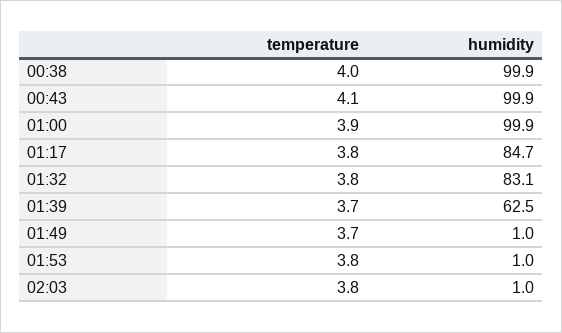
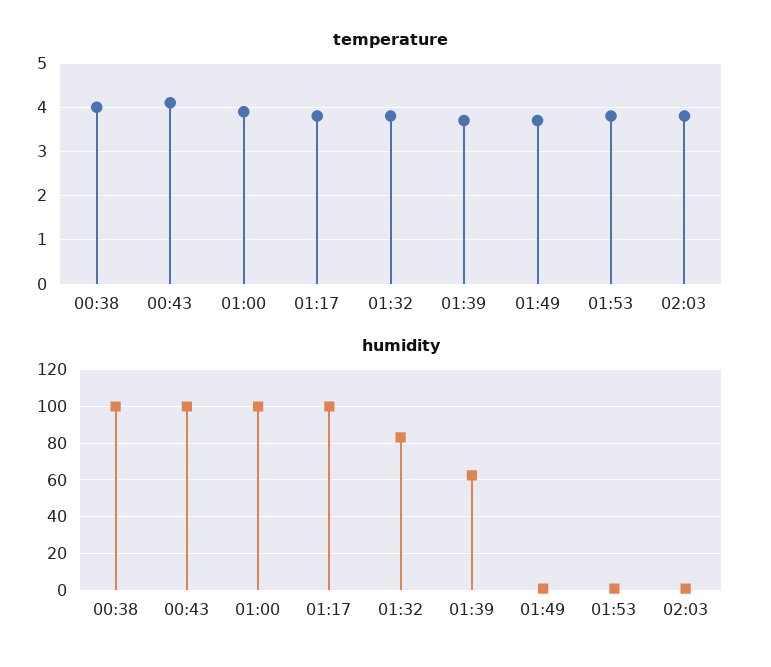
humidity, 01:17: 84.7 -> 100

